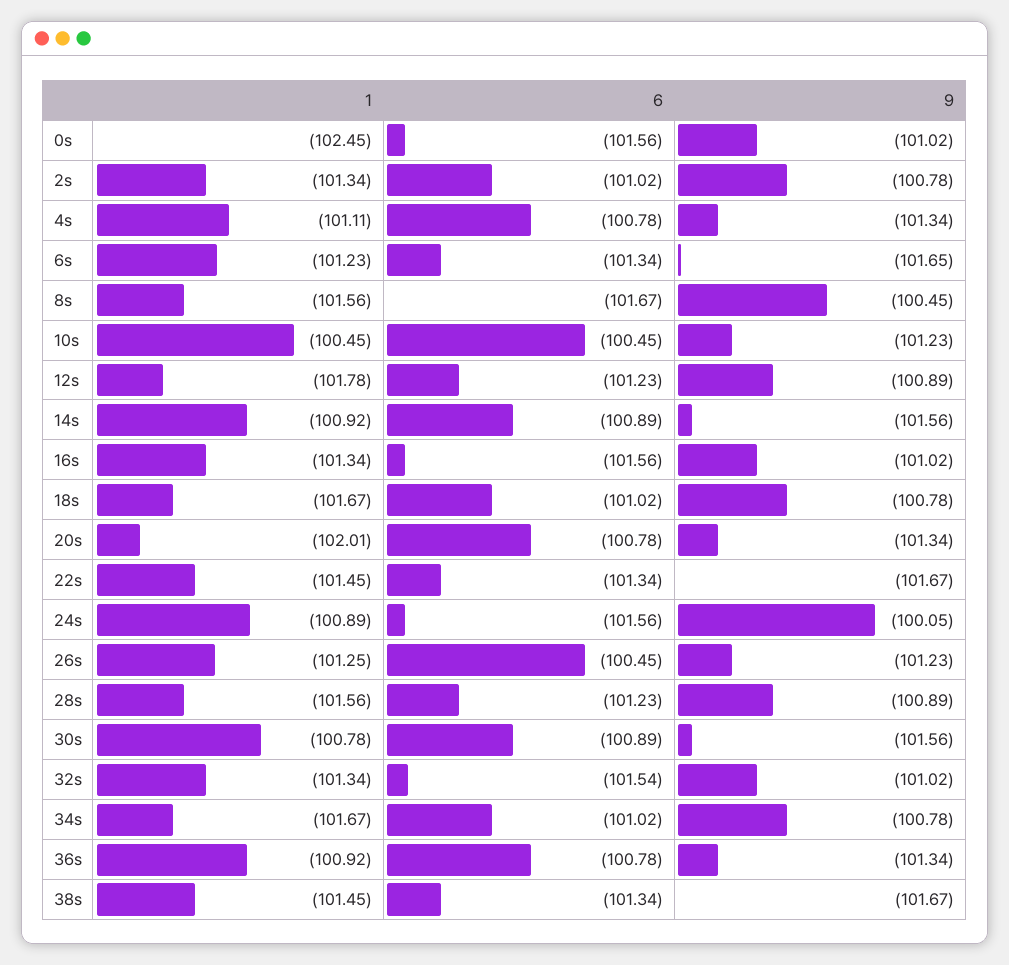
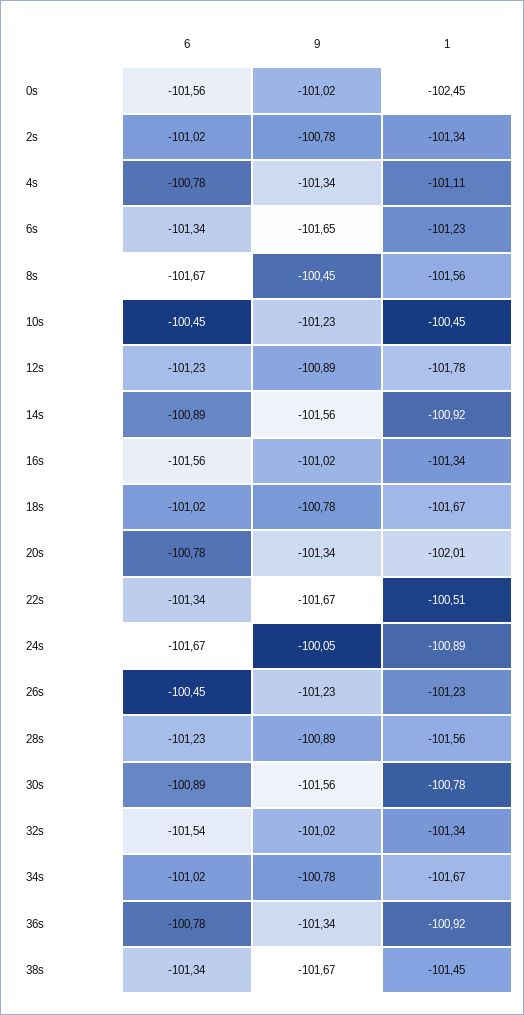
1, 22s: -101.45 -> -100.51
6, 24s: -101.56 -> -101.67
1, 26s: -101.25 -> -101.23

